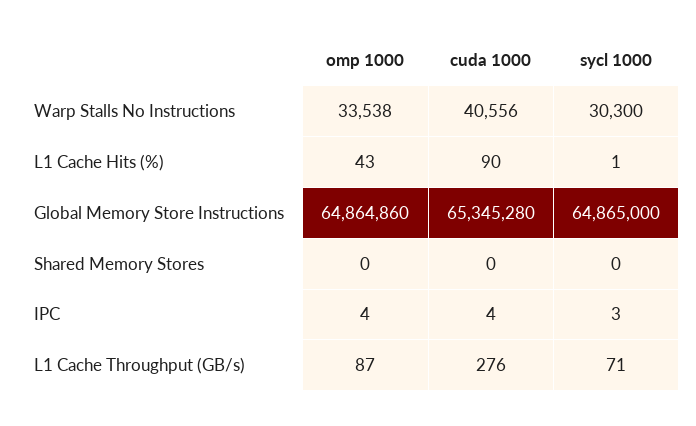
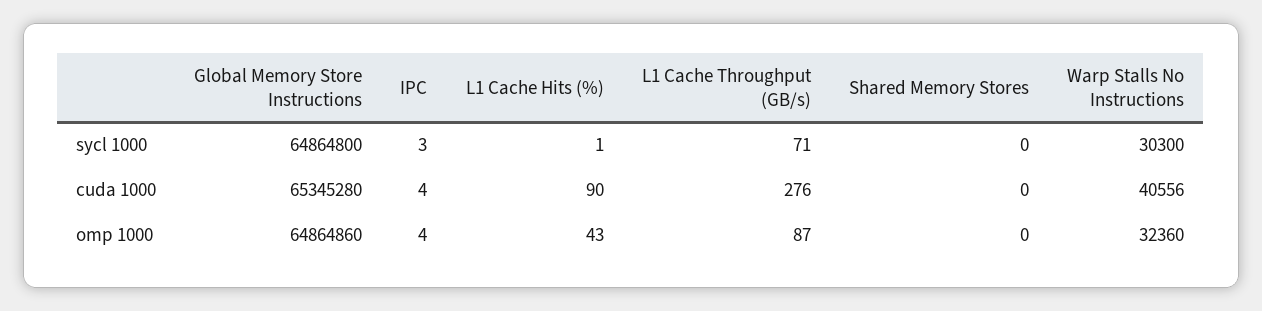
omp 1000, Warp Stalls No Instructions: 33538 -> 32360
sycl 1000, Global Memory Store Instructions: 64865000 -> 64864800

